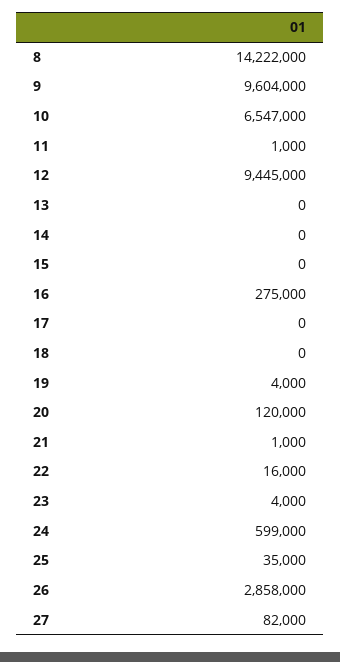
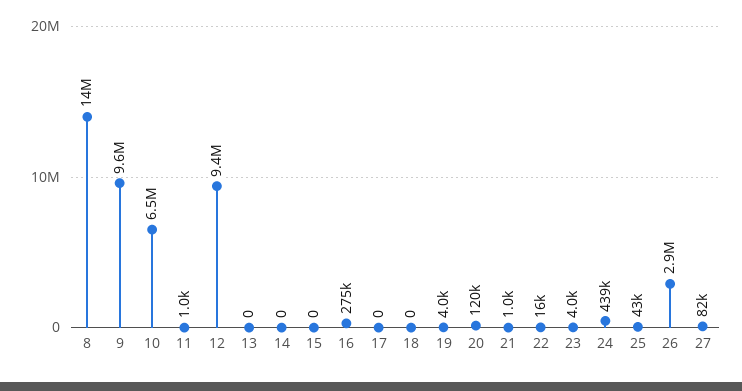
24: 599000 -> 439000
25: 35000 -> 43000

